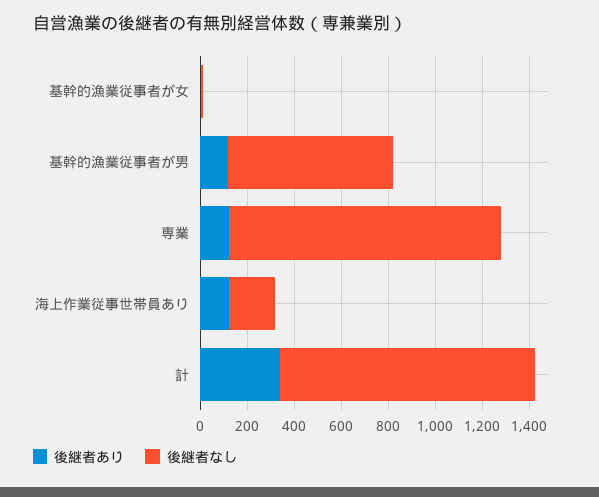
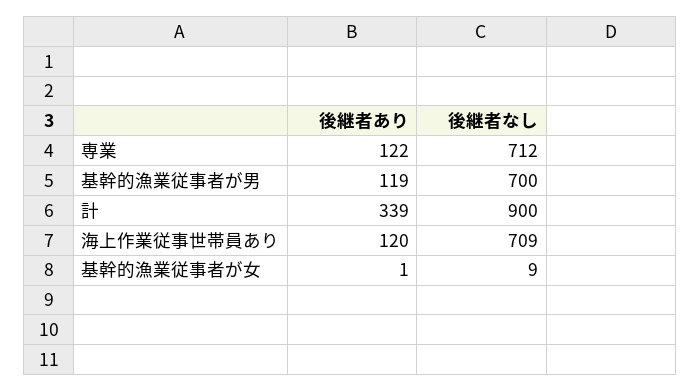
後継者なし, 専業: 1150 -> 712
後継者なし, 海上作業従事世帯員あり: 200 -> 709
後継者なし, 計: 1100 -> 900

